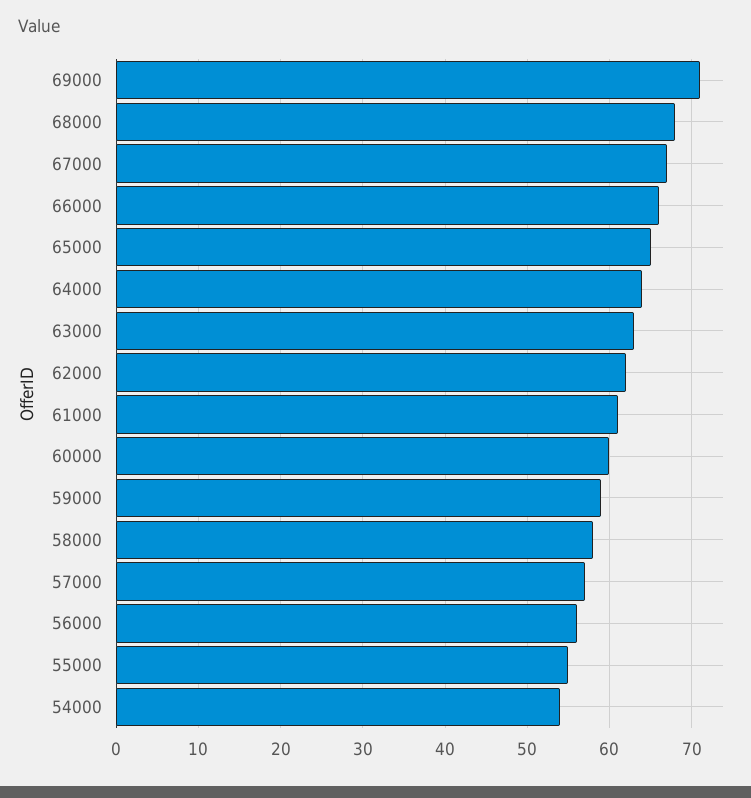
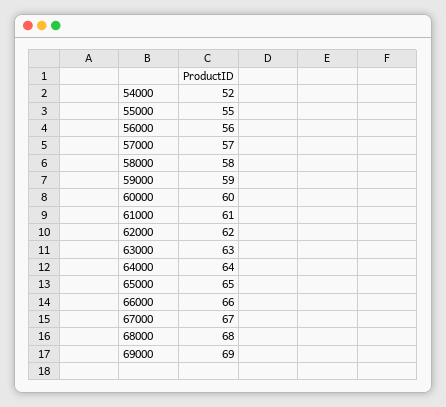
69000: 71 -> 69
54000: 54 -> 52

